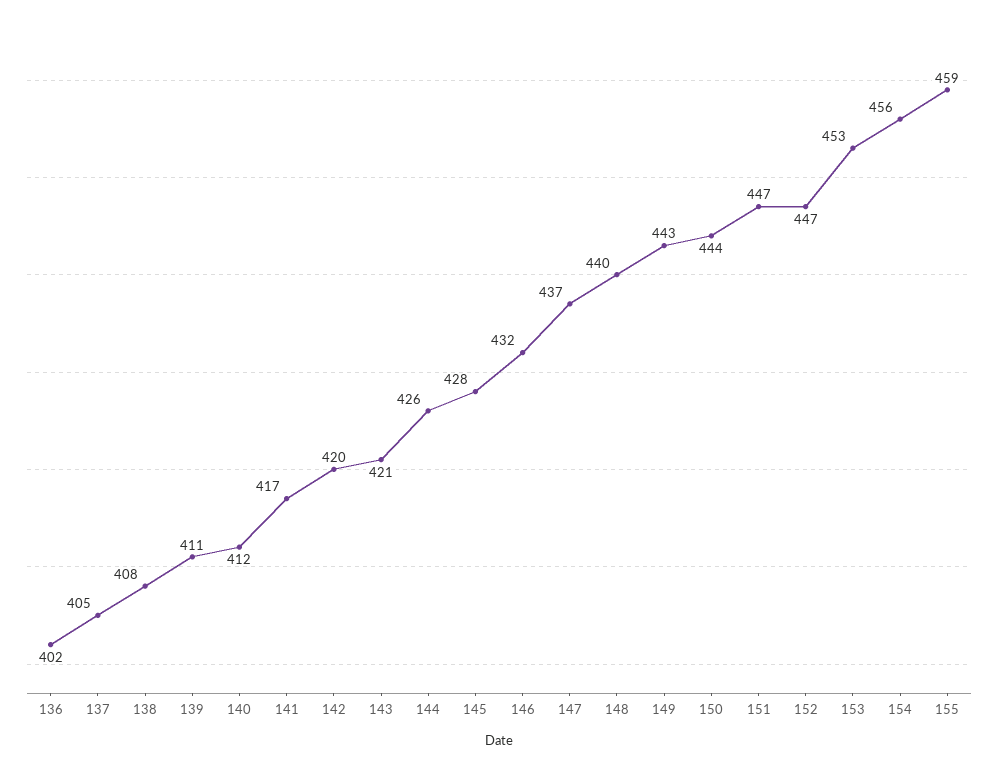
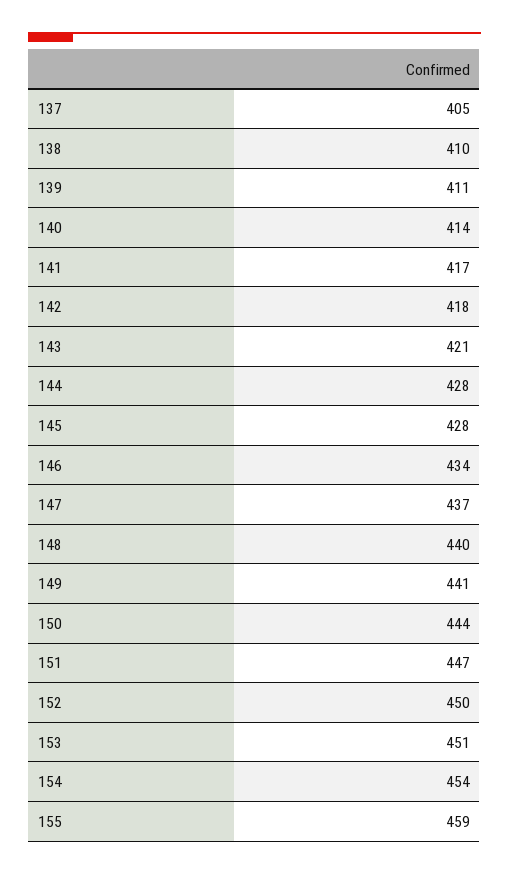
136: 402 -> none
138: 408 -> 410
140: 412 -> 414
142: 420 -> 418
144: 426 -> 428
146: 432 -> 434
149: 443 -> 441
152: 447 -> 450
153: 453 -> 451
154: 456 -> 454

